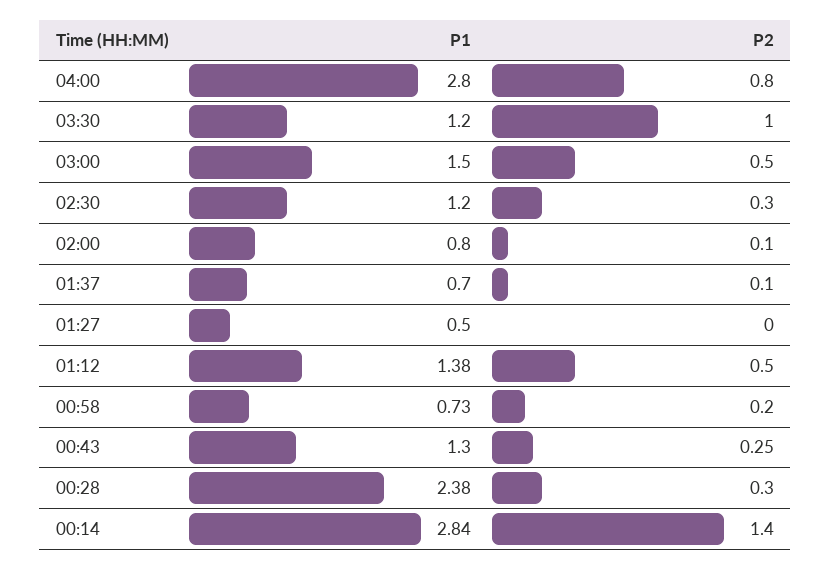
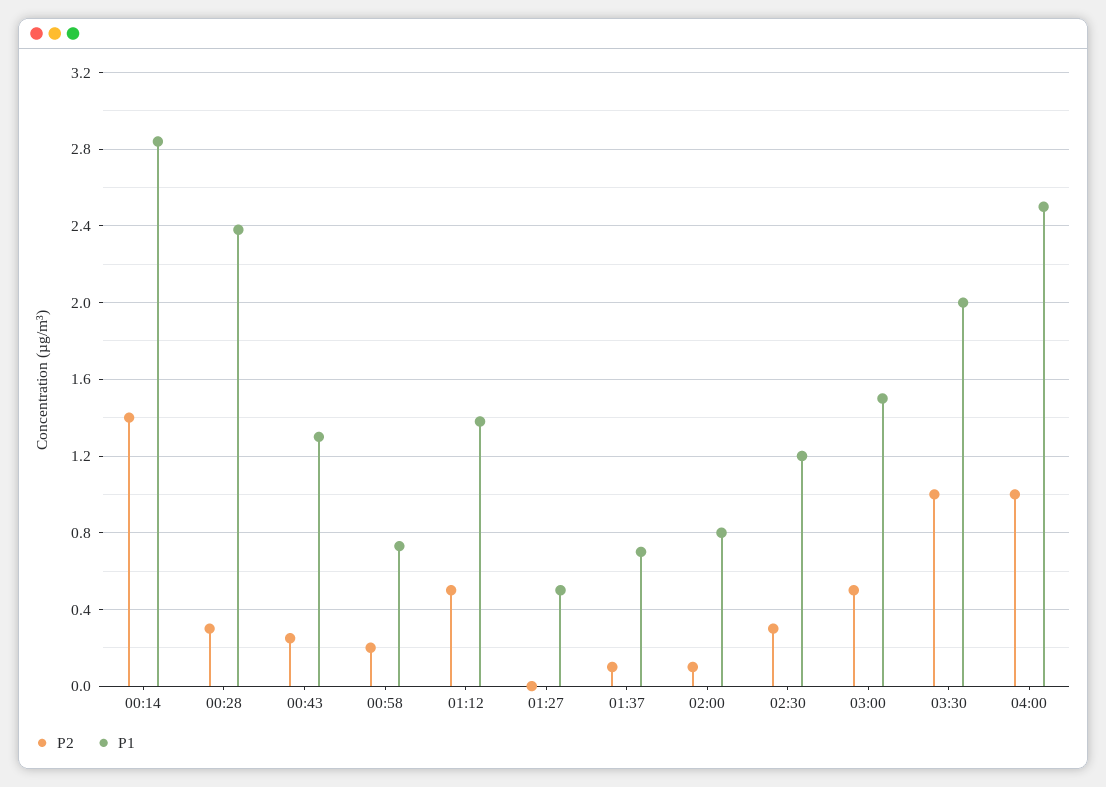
P1, 04:00: 2.8 -> 2.5
P2, 04:00: 0.8 -> 1
P1, 03:30: 1.2 -> 2

